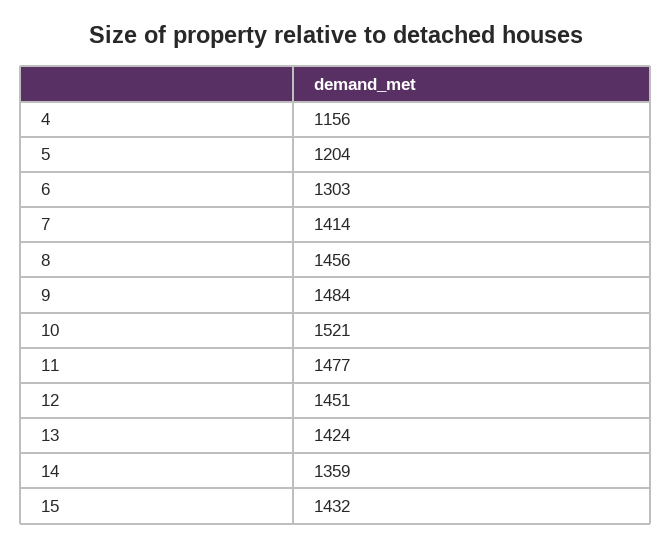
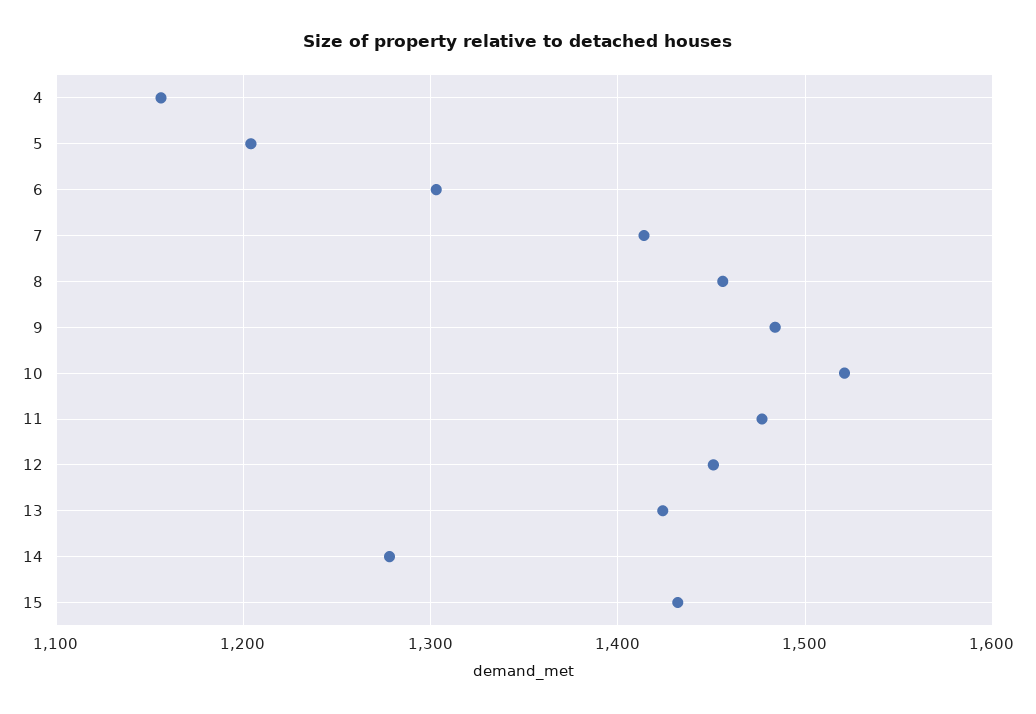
14: 1359 -> 1280

